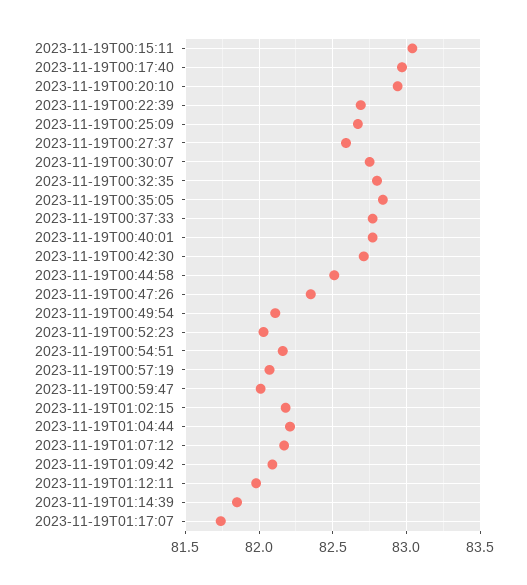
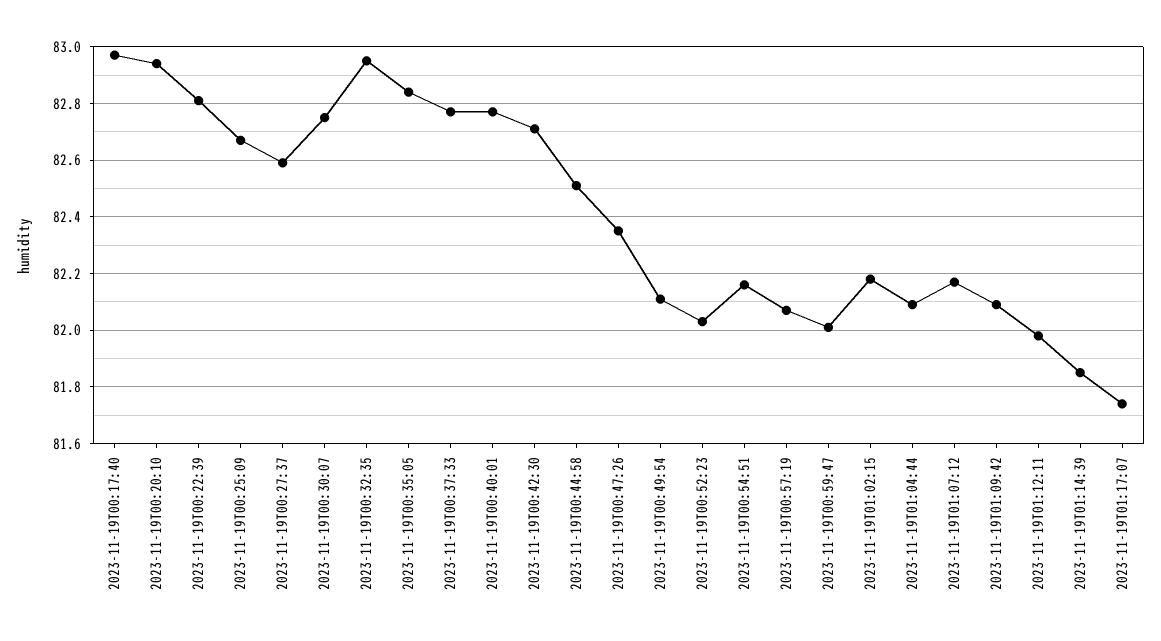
2023-11-19T00:15:11: 83.05 -> none
2023-11-19T00:22:39: 82.7 -> 82.8
2023-11-19T00:32:35: 82.8 -> 82.95
2023-11-19T01:04:44: 82.2 -> 82.1

